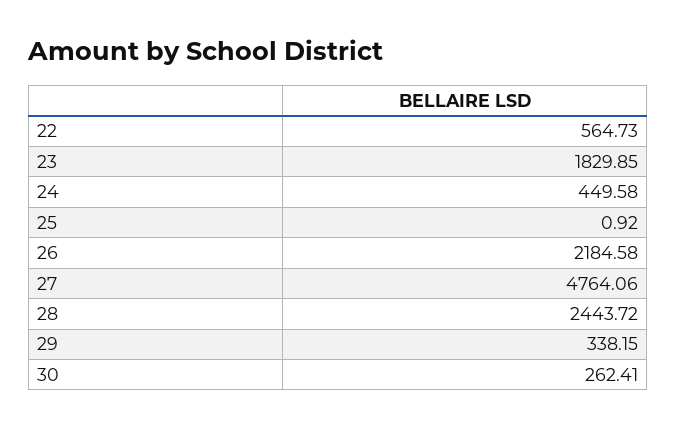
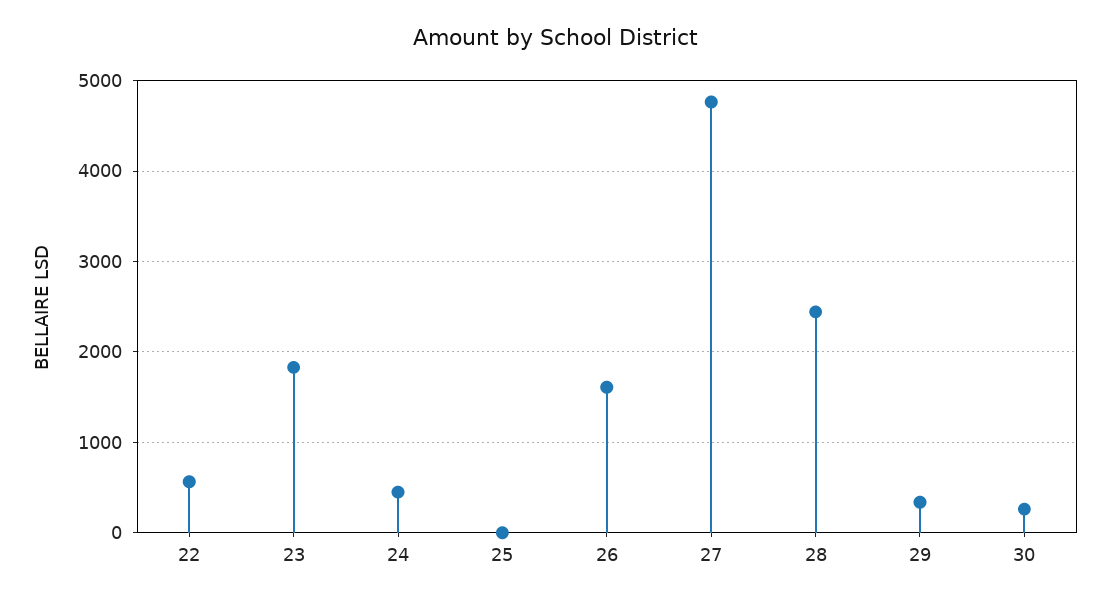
26: 2184.58 -> 1600

